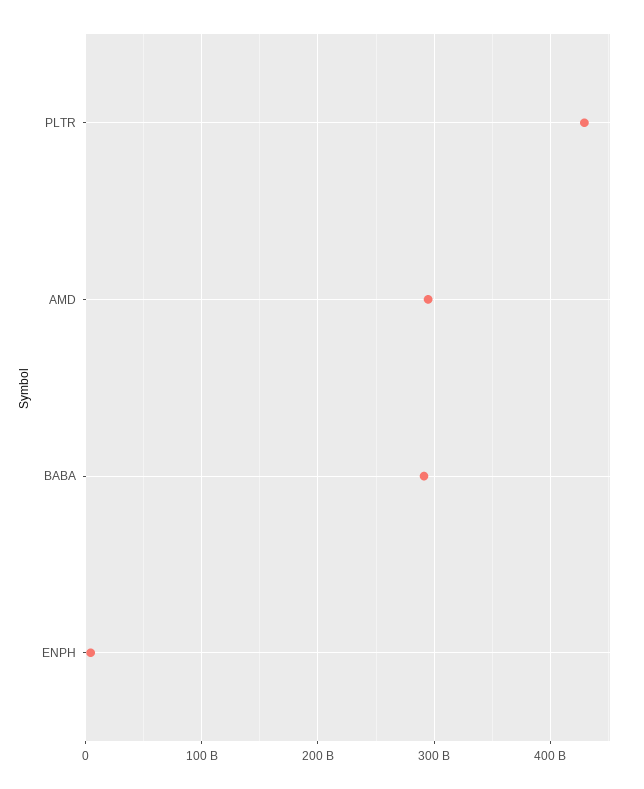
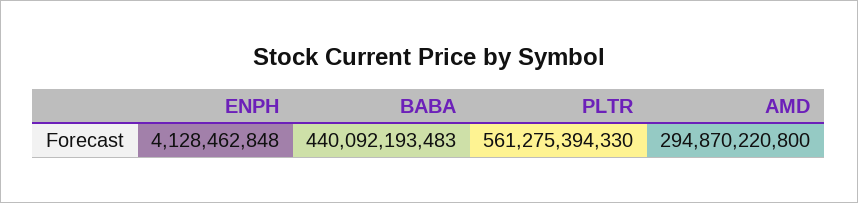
PLTR: 430000000000 -> 561275394330
BABA: 290000000000 -> 440092193483

